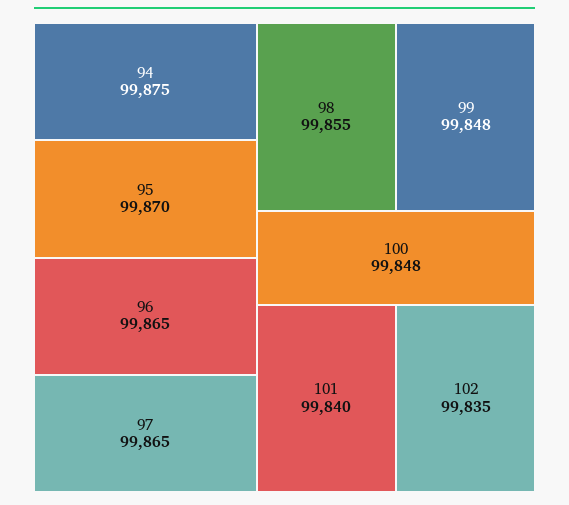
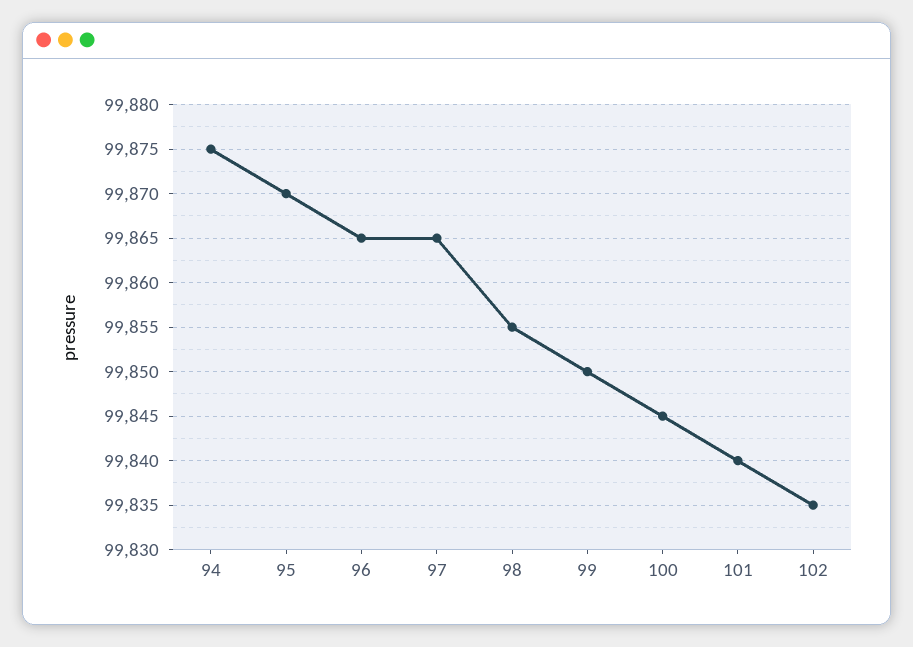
99: 99848 -> 99850
100: 99848 -> 99845

